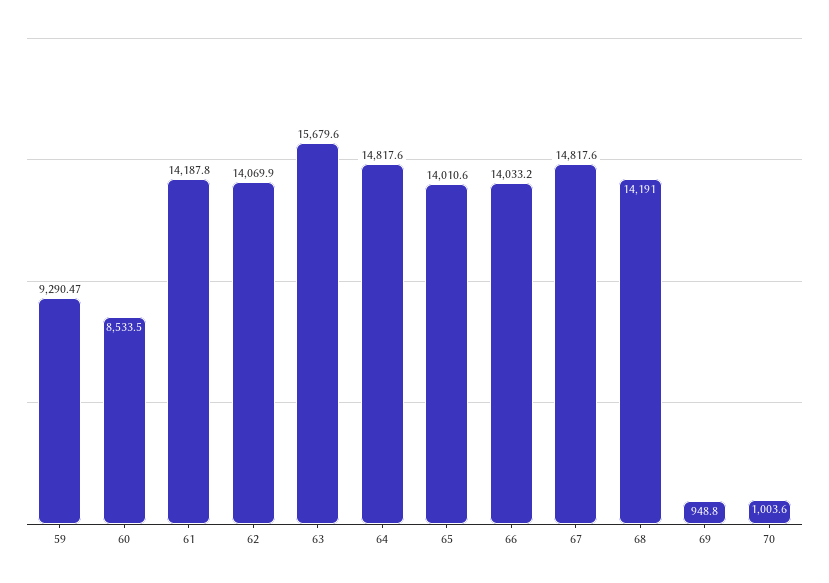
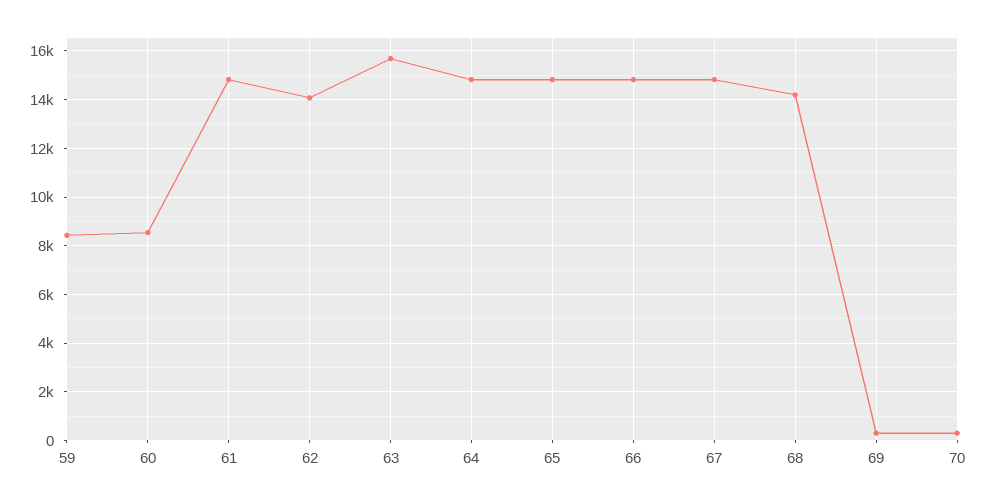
59: 9290.47 -> 8500
61: 14187.8 -> 14750
65: 14010.6 -> 14750
66: 14033.2 -> 14750
69: 948.8 -> 250
70: 1003.6 -> 250

